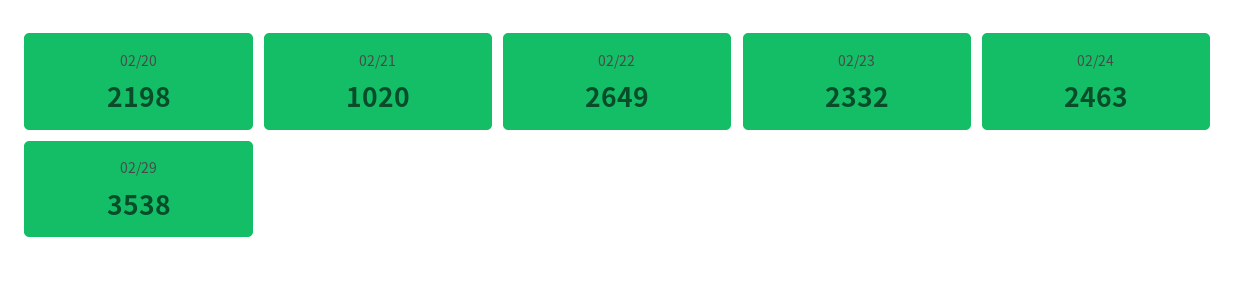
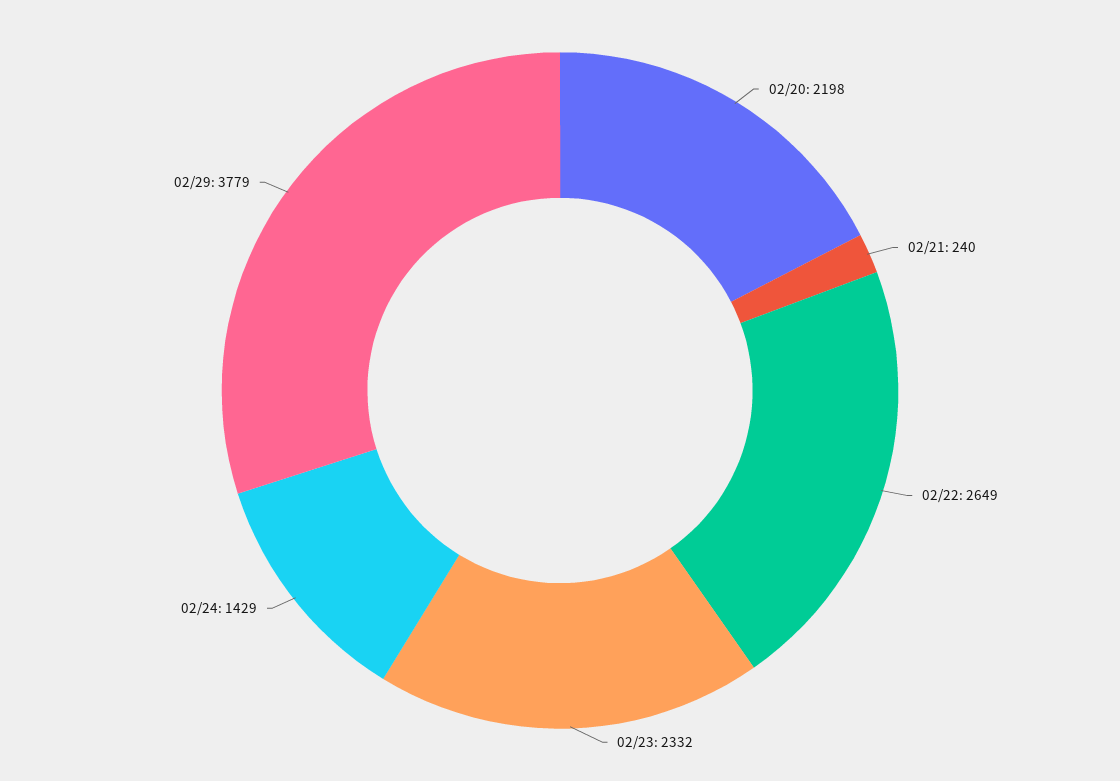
02/21: 1020 -> 240
02/24: 2463 -> 1429
02/29: 3538 -> 3779

